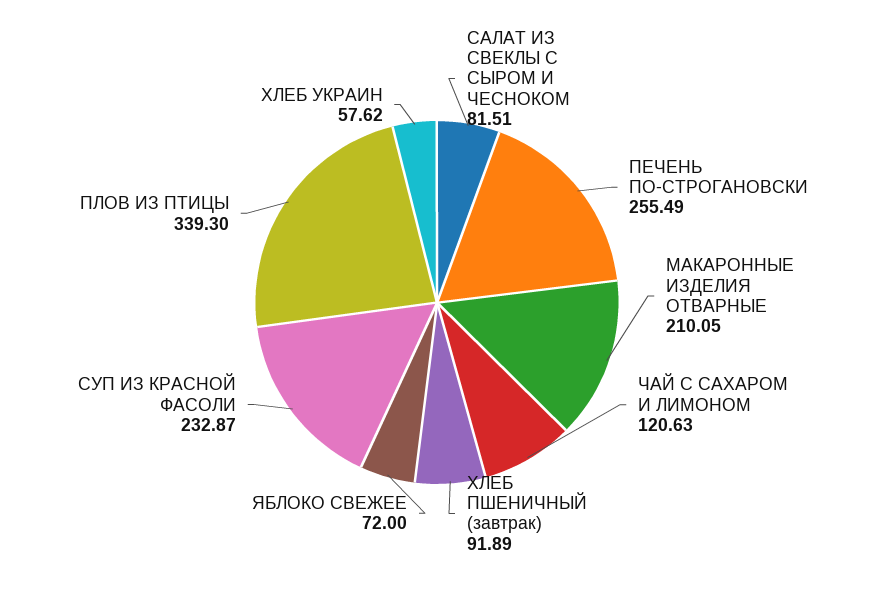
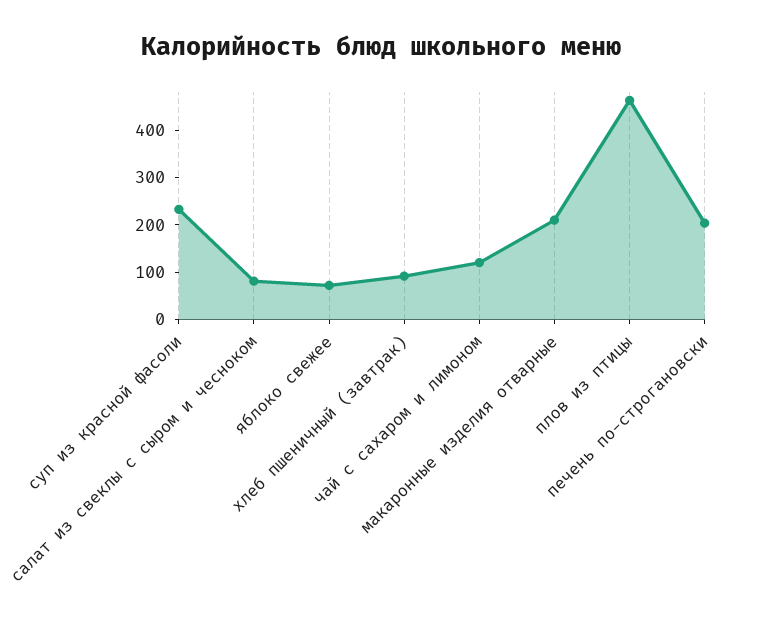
ПЕЧЕНЬ ПО-СТРОГАНОВСКИ: 255.49 -> 200
ПЛОВ ИЗ ПТИЦЫ: 339.3 -> 460
ХЛЕБ УКРАИН: 57.62 -> none

